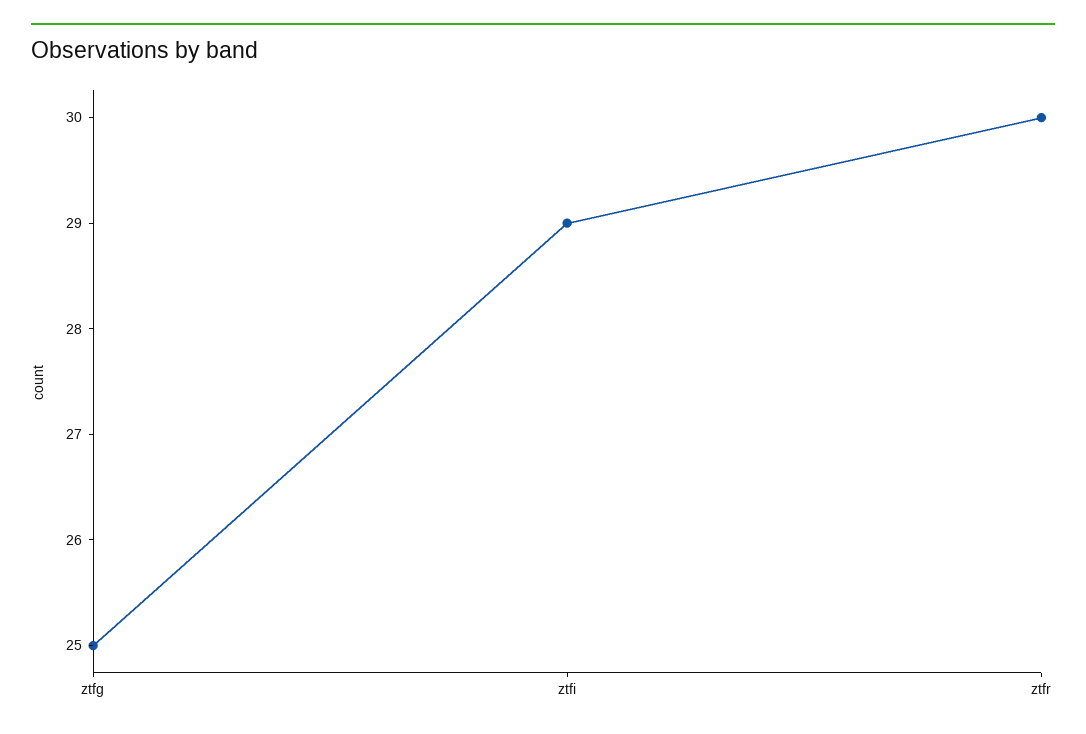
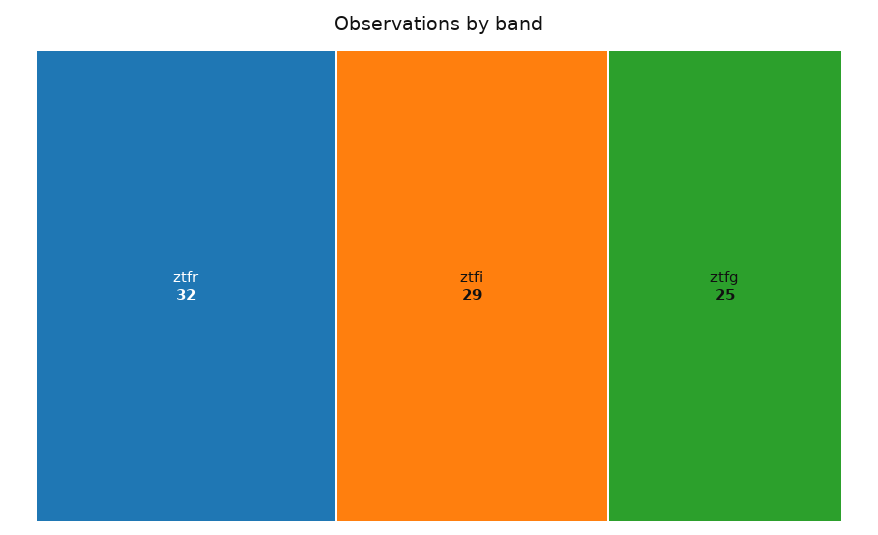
ztfr: 30 -> 32

